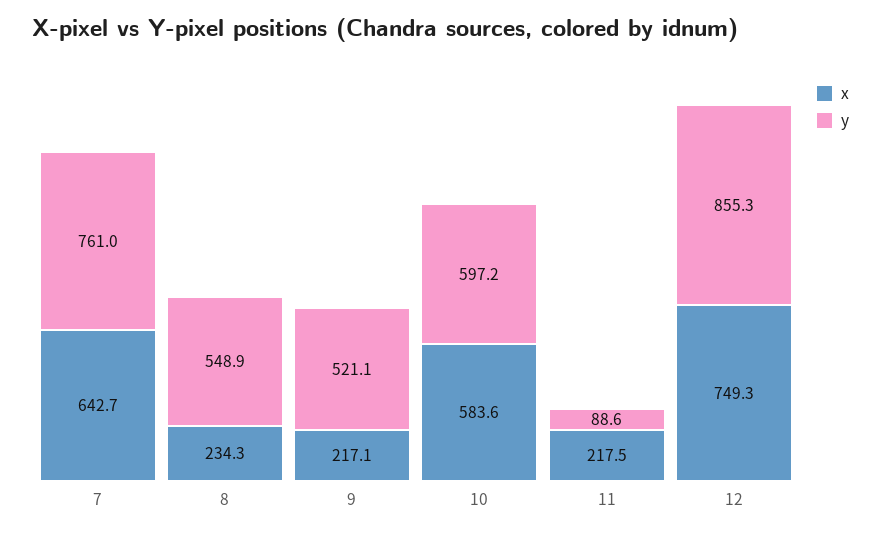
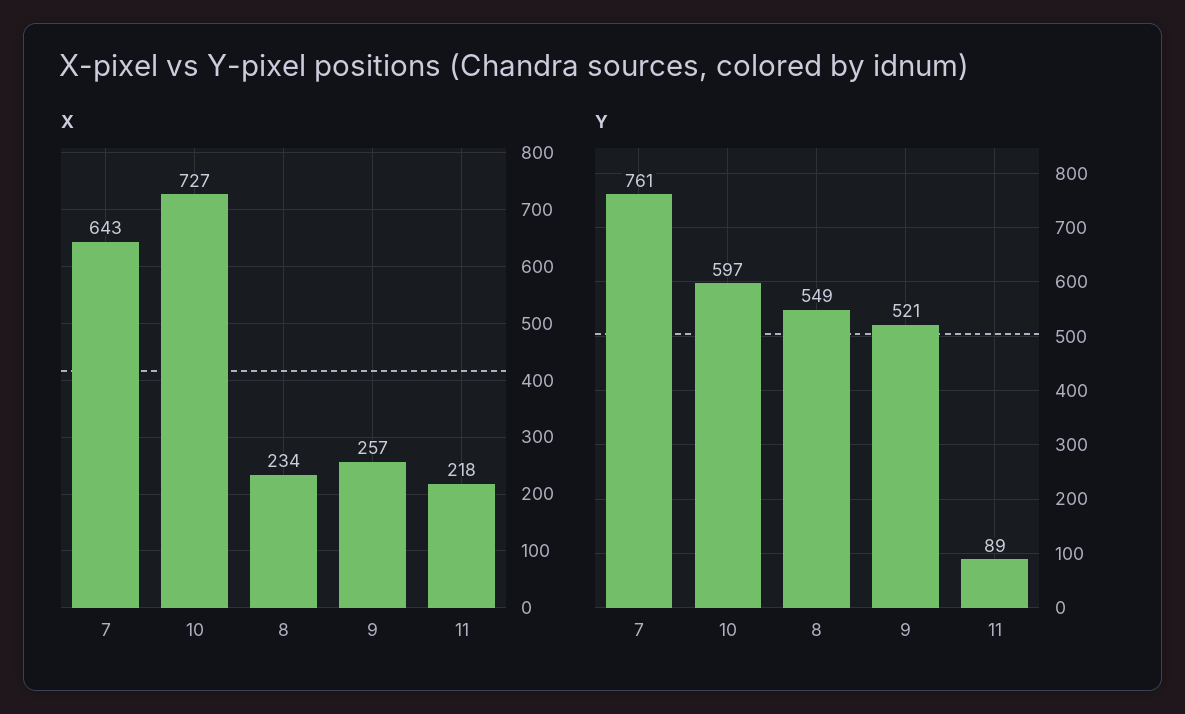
x, 9: 217.1 -> 257
x, 10: 583.6 -> 727
x, 12: 749.3 -> none
y, 12: 855.3 -> none

